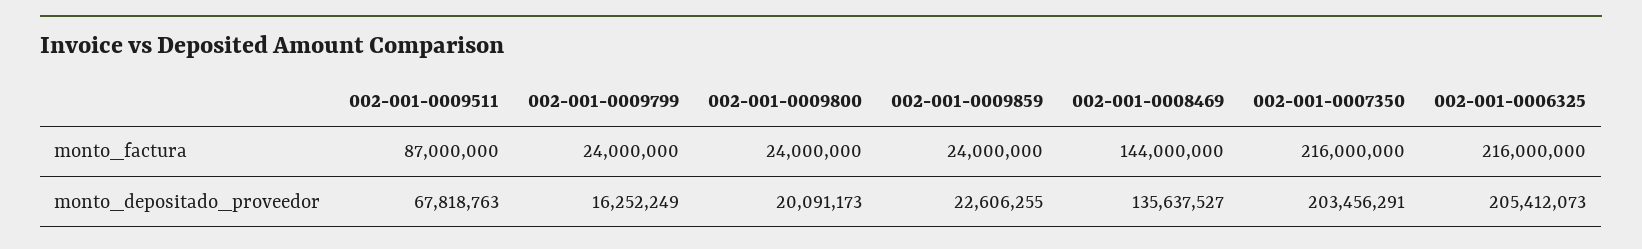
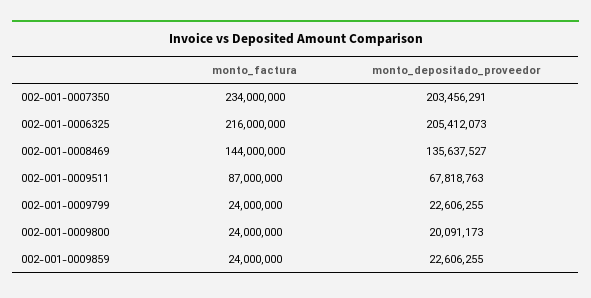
002-001-0007350, monto_factura: 216000000 -> 234000000
002-001-0009799, monto_depositado_proveedor: 16252249 -> 22606255

